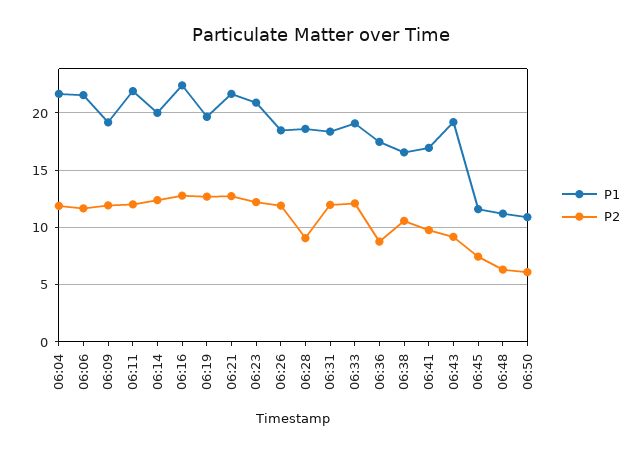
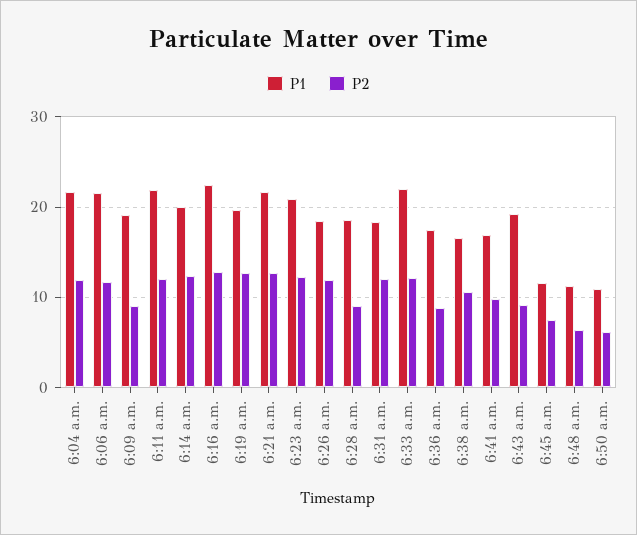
P2, 06:09: 12 -> 9
P1, 06:33: 19 -> 22

